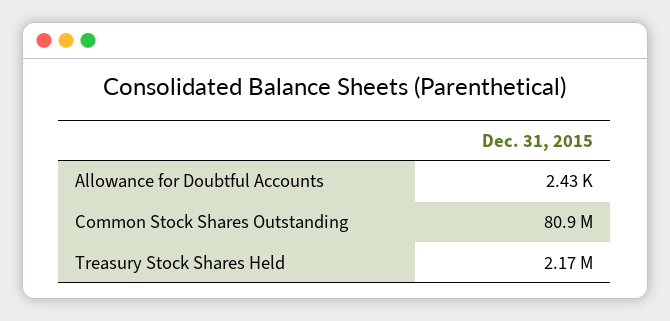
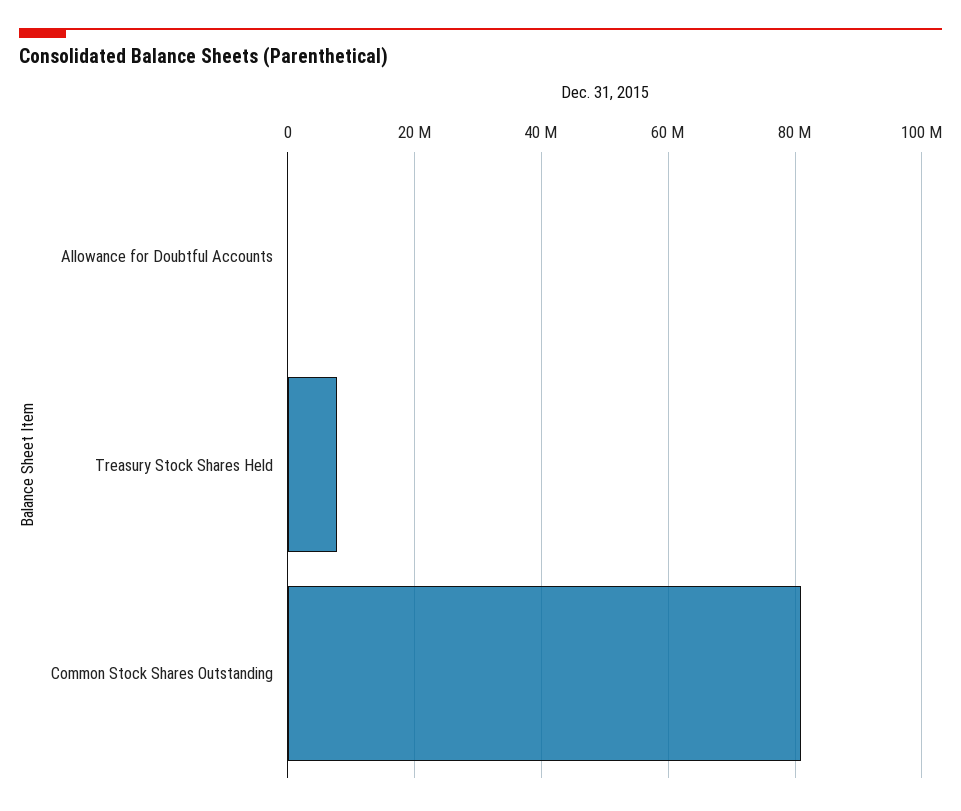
Treasury Stock Shares Held: 2170000 -> 8000000

